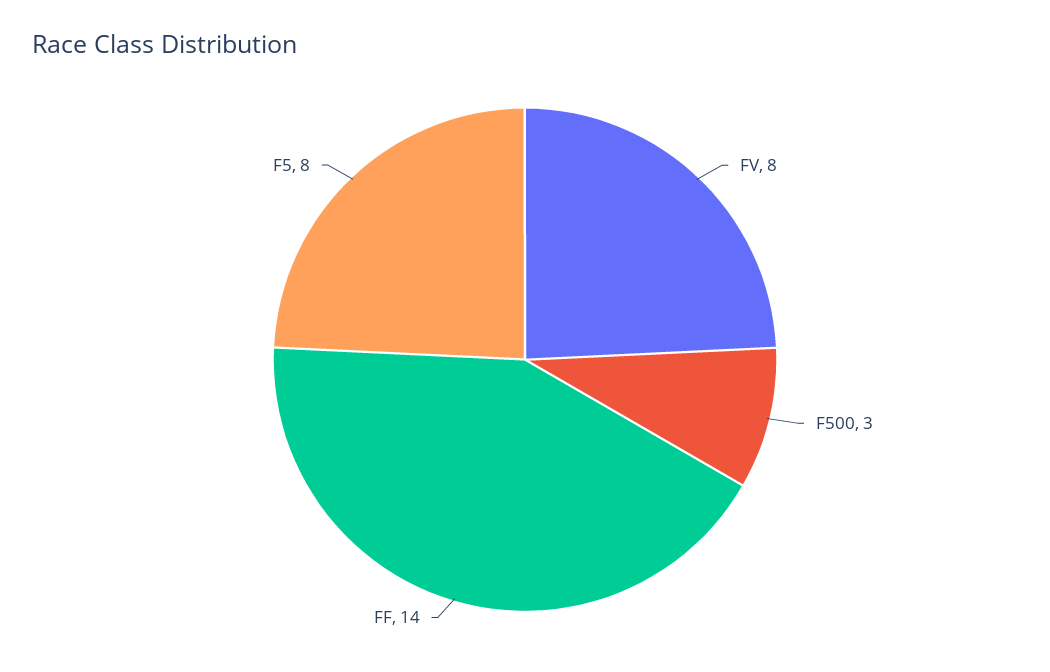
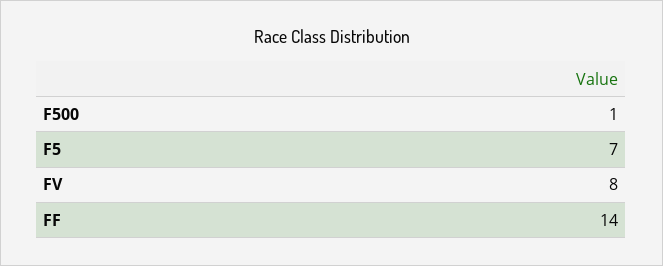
F500: 3 -> 1
F5: 8 -> 7

